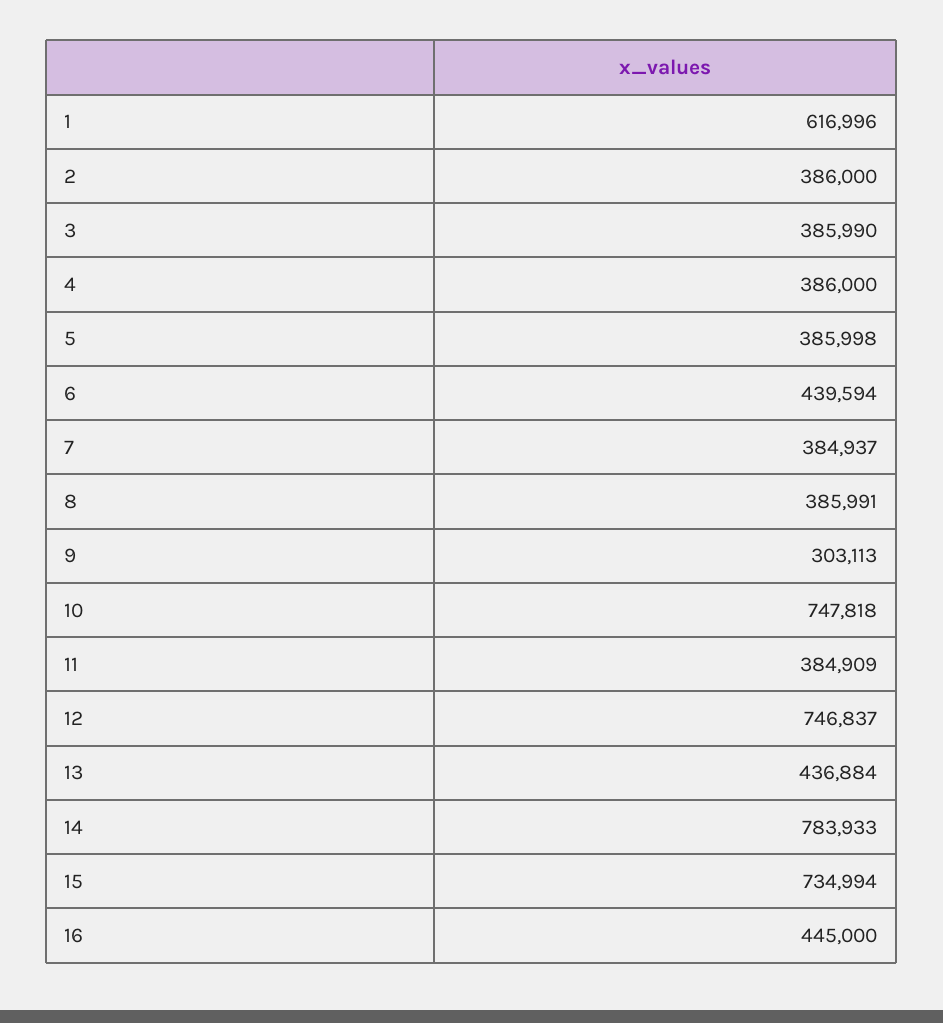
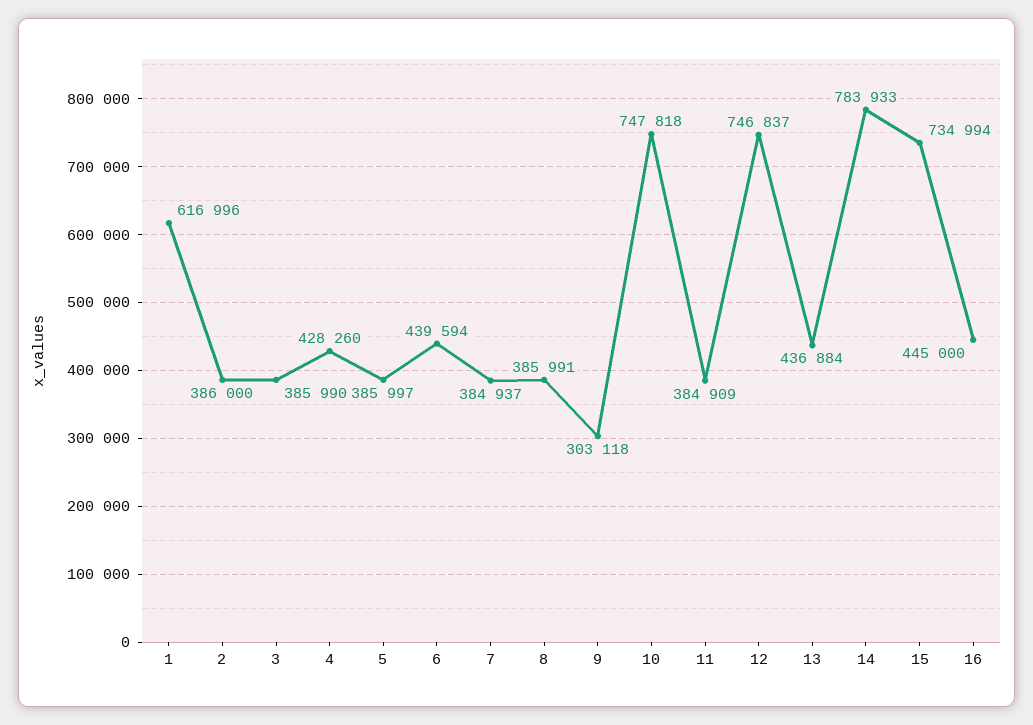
4: 386000 -> 428260
5: 385998 -> 385997
9: 303113 -> 303118

